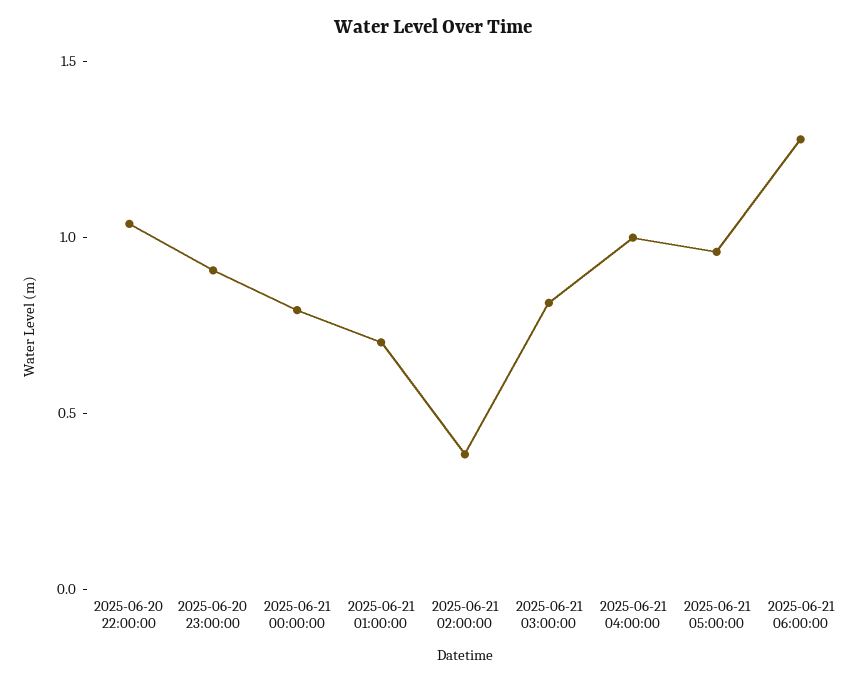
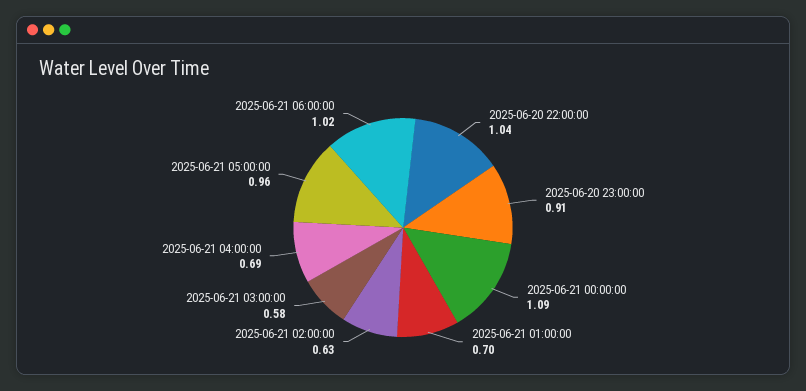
2025-06-21 00:00:00: 0.8 -> 1.09
2025-06-21 02:00:00: 0.4 -> 0.63
2025-06-21 03:00:00: 0.8 -> 0.58
2025-06-21 04:00:00: 1 -> 0.69
2025-06-21 06:00:00: 1.3 -> 1.02

